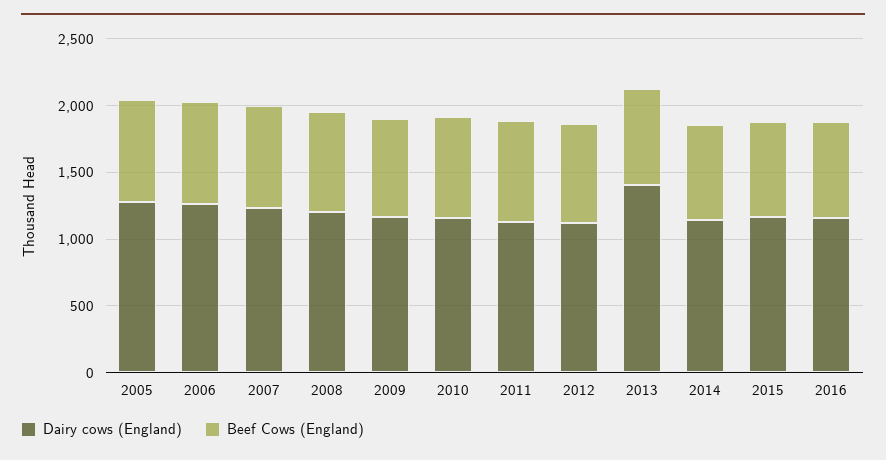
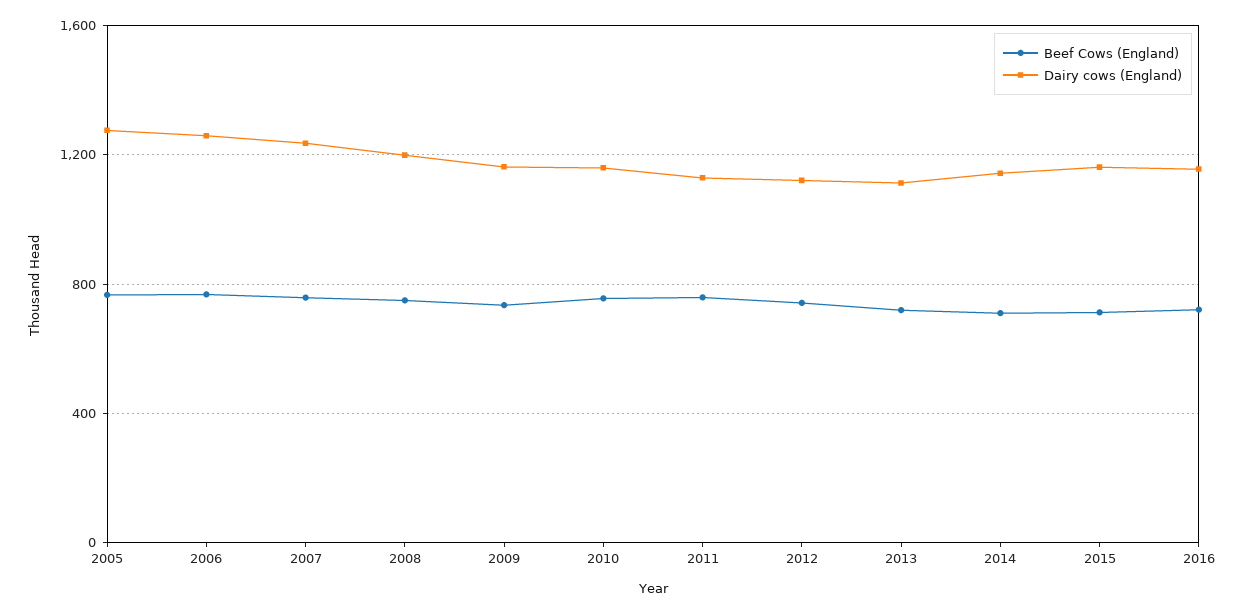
Dairy cows (England), 2013: 1400 -> 1100

